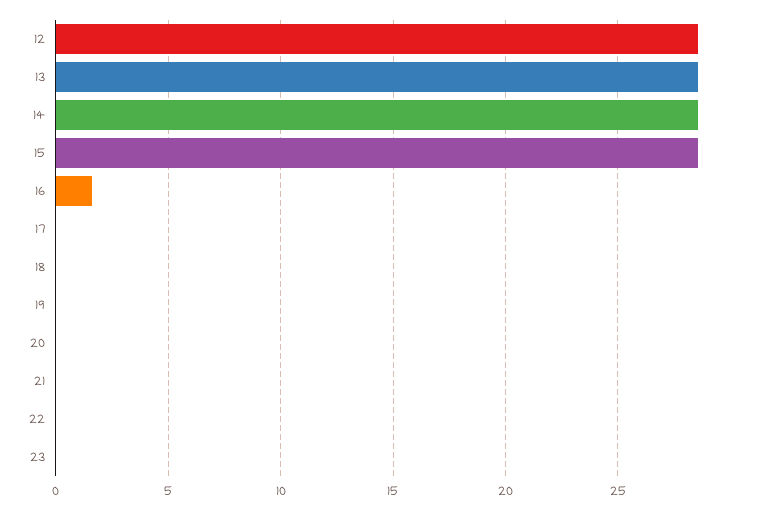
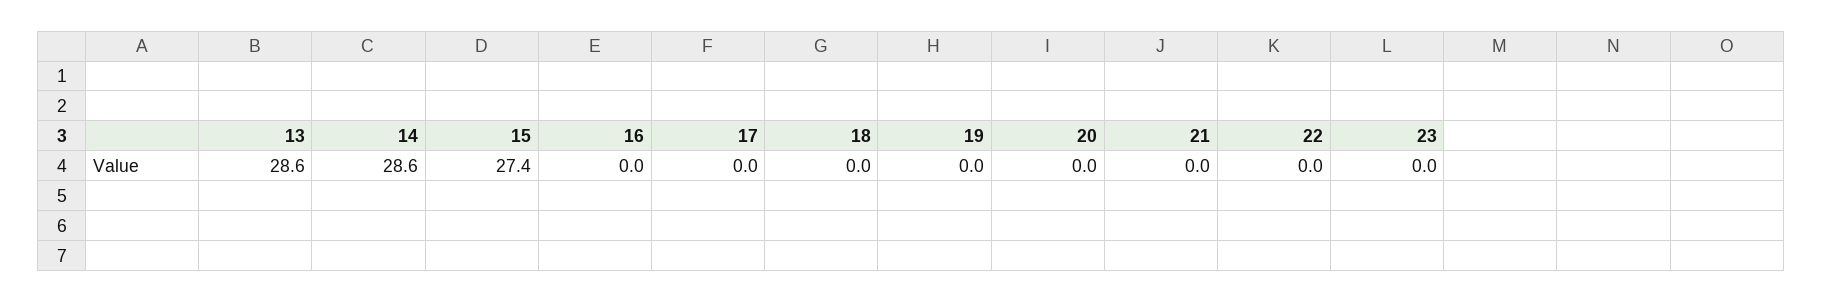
12: 28.5 -> none
15: 28.5 -> 27.4
16: 1.5 -> 0

